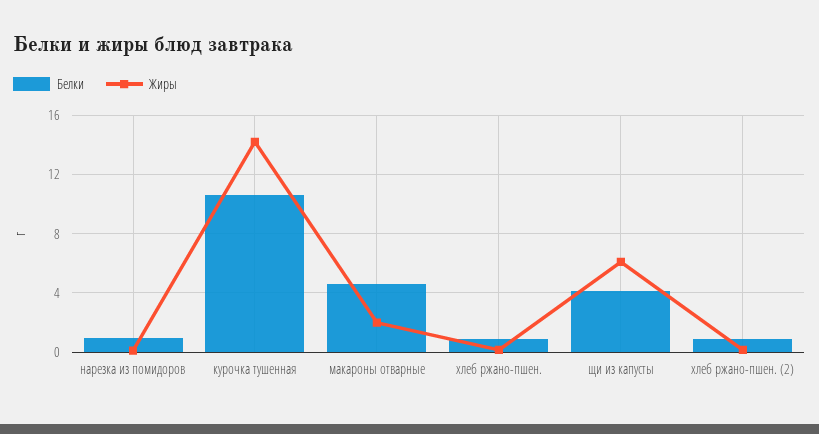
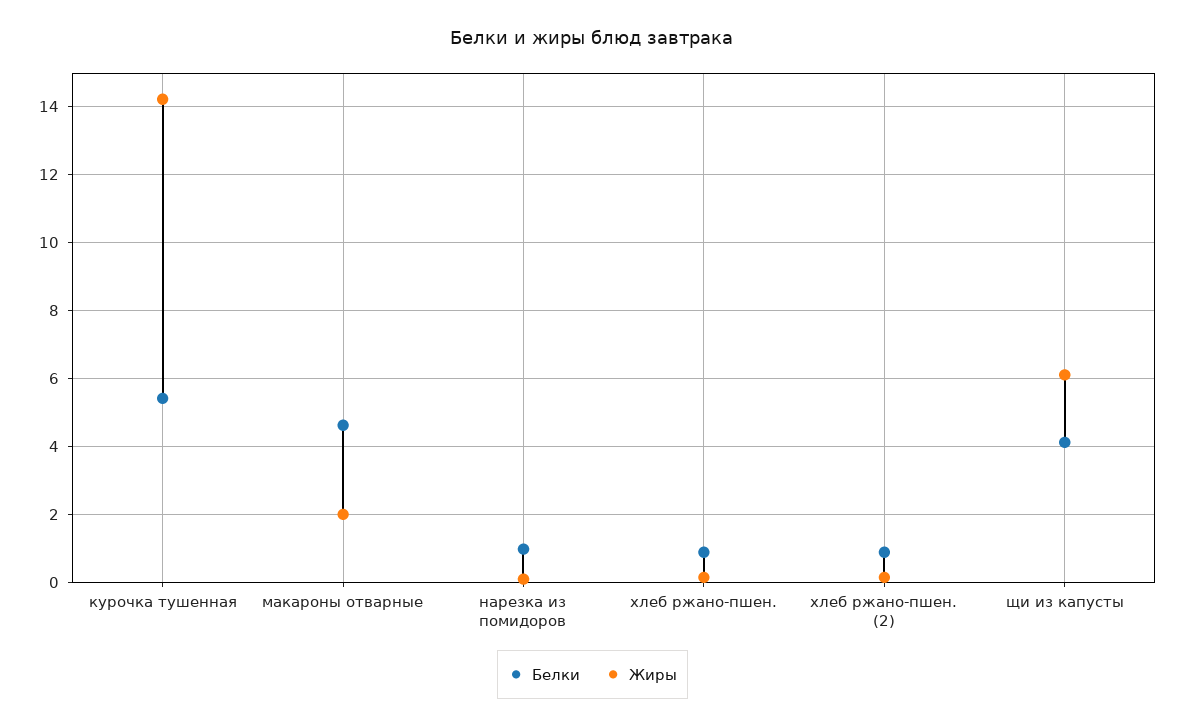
Белки, курочка тушенная: 10.5 -> 5.4

